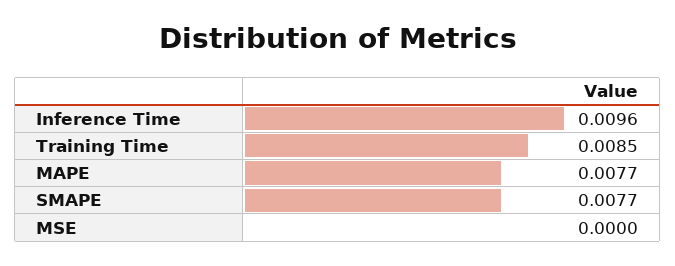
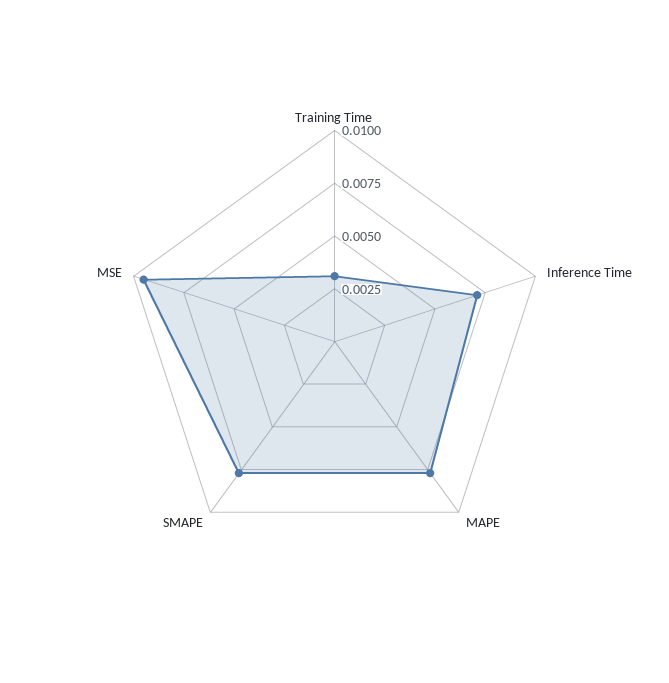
Inference Time: 0.0096 -> 0.007
Training Time: 0.0085 -> 0.003
MSE: 0 -> 0.0095

